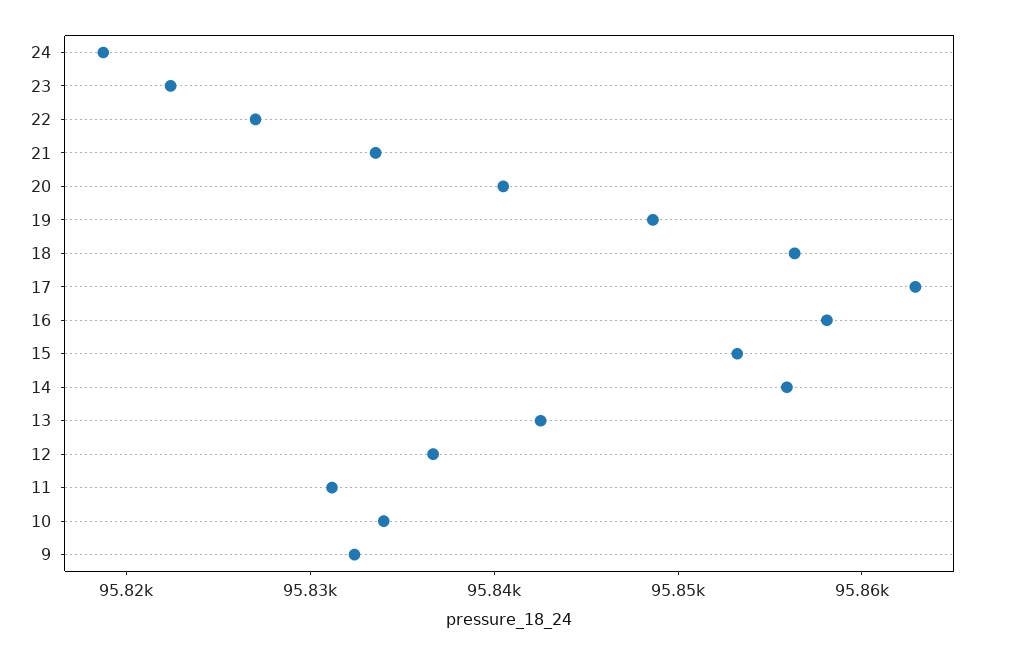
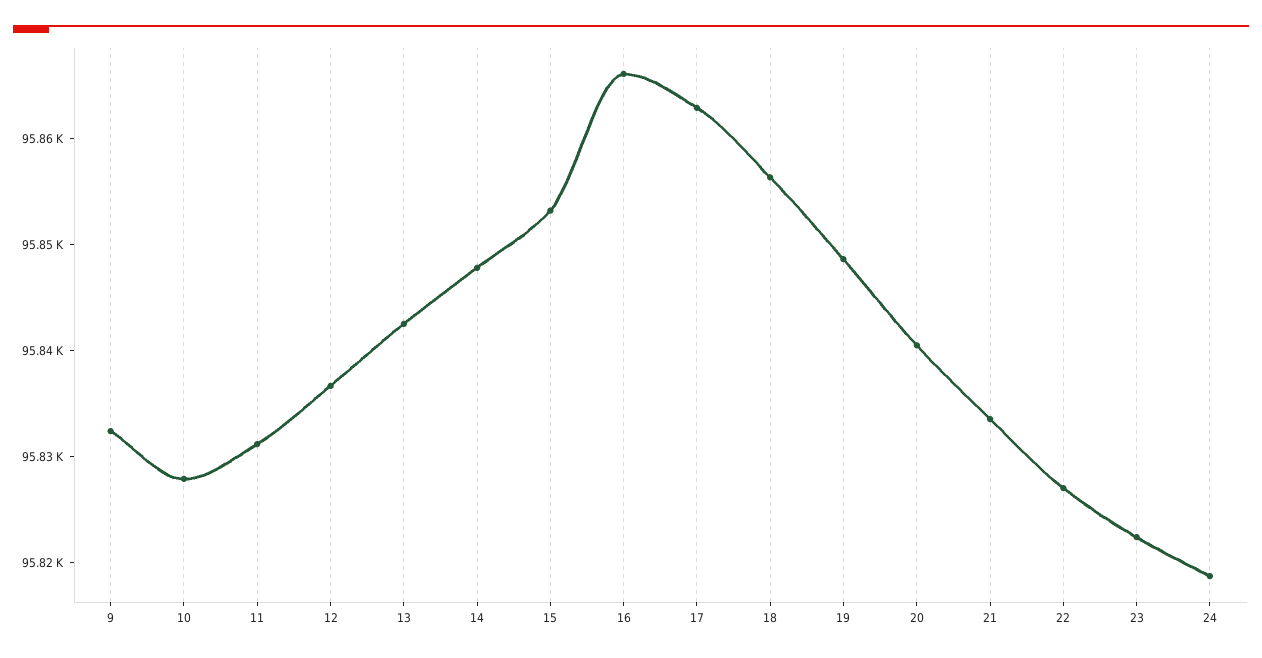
16: 95858 -> 95866
14: 95856 -> 95848
10: 95834 -> 95828

